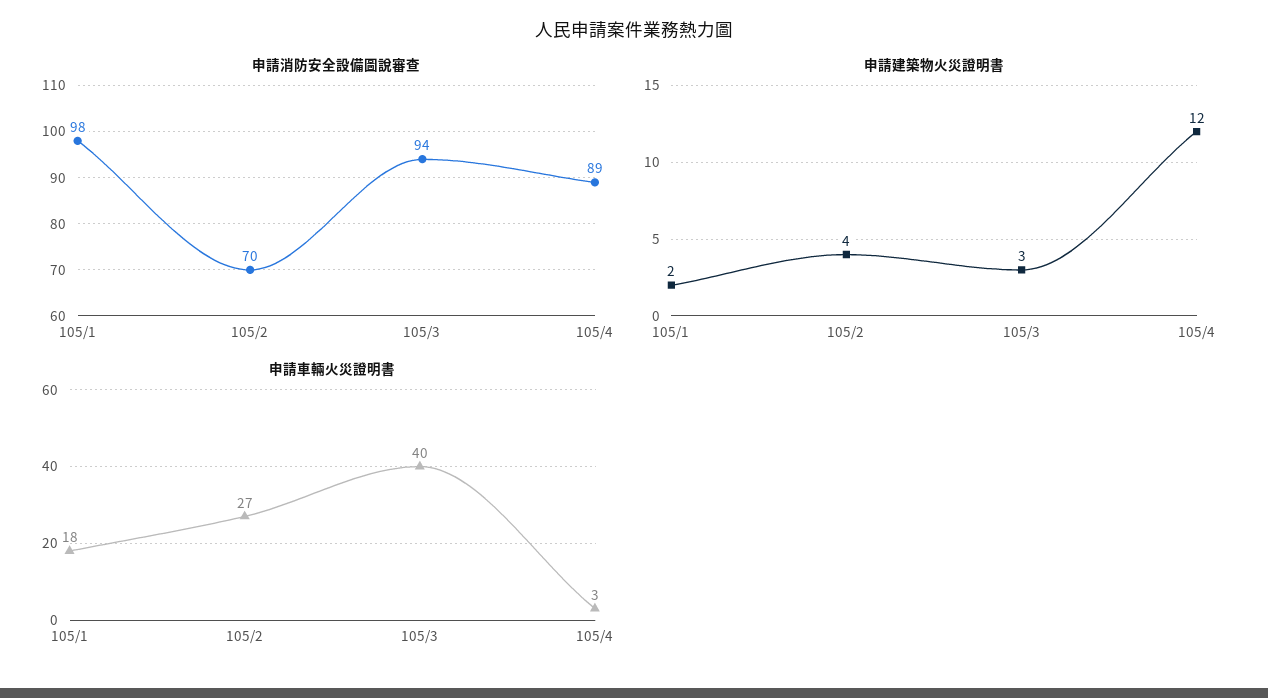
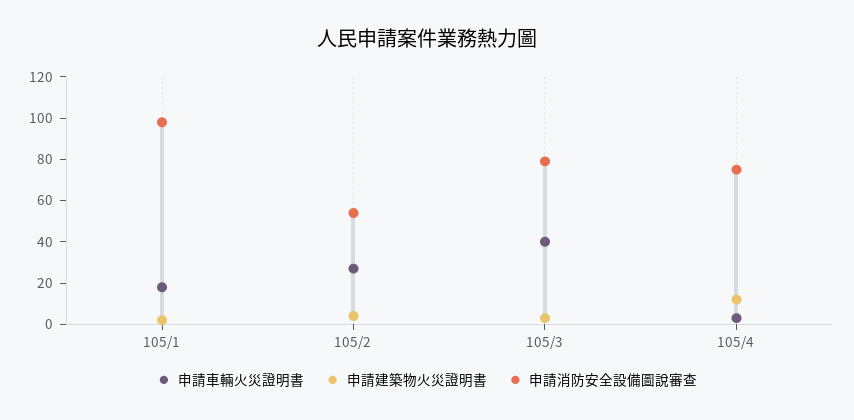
申請消防安全設備圖說審查, 105/2: 70 -> 55
申請消防安全設備圖說審查, 105/3: 94 -> 80
申請消防安全設備圖說審查, 105/4: 89 -> 75

